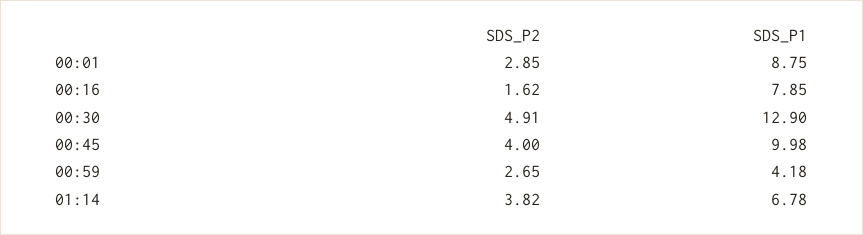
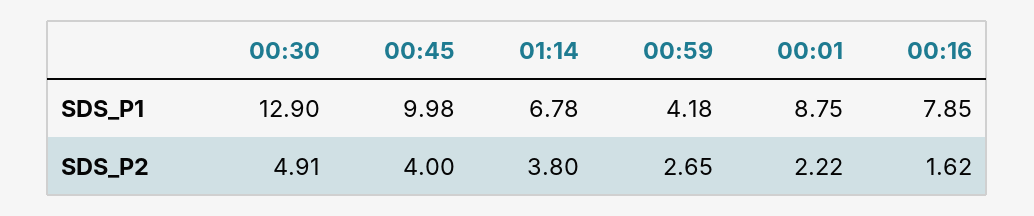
SDS_P2, 00:01: 2.85 -> 2.22
SDS_P2, 01:14: 3.82 -> 3.8

